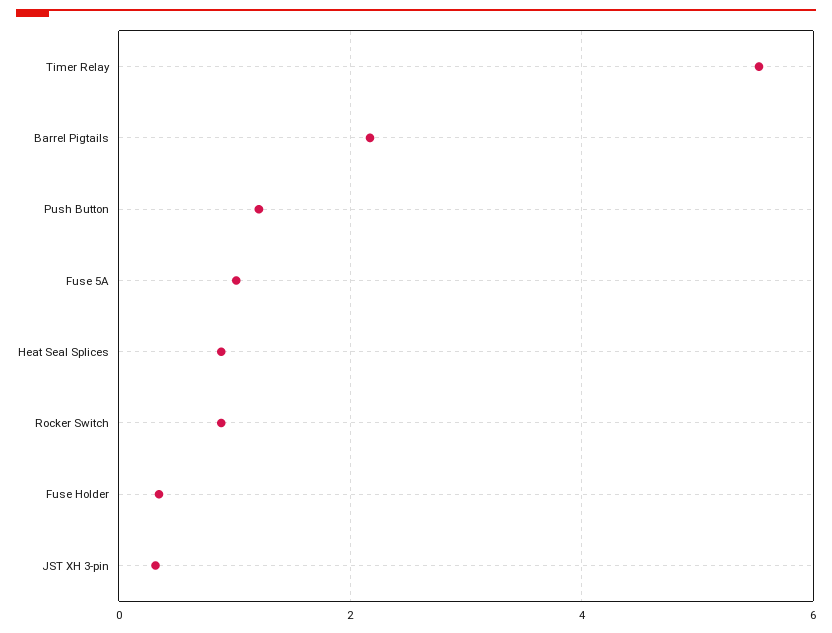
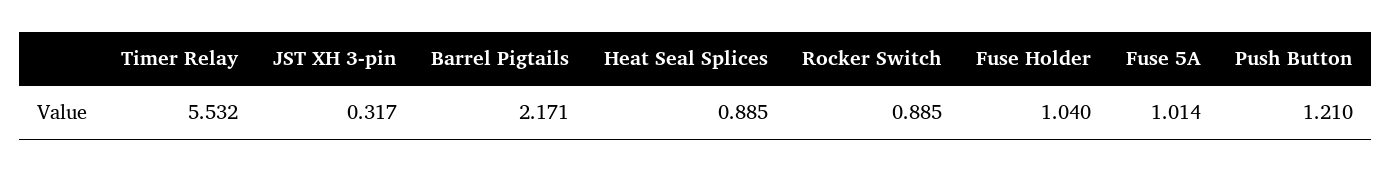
Fuse Holder: 0.4 -> 1.04

